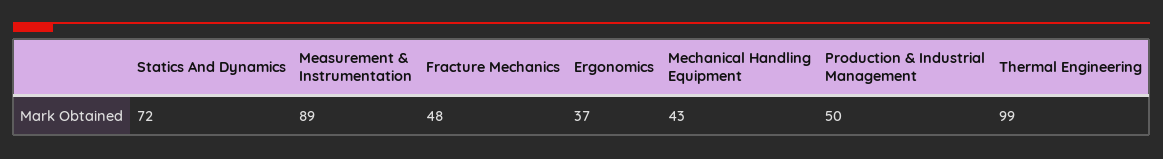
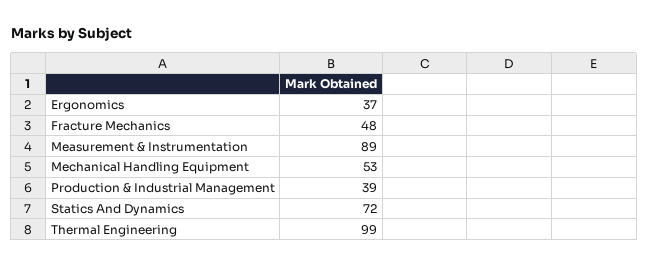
Mechanical Handling Equipment: 43 -> 53
Production & Industrial Management: 50 -> 39

